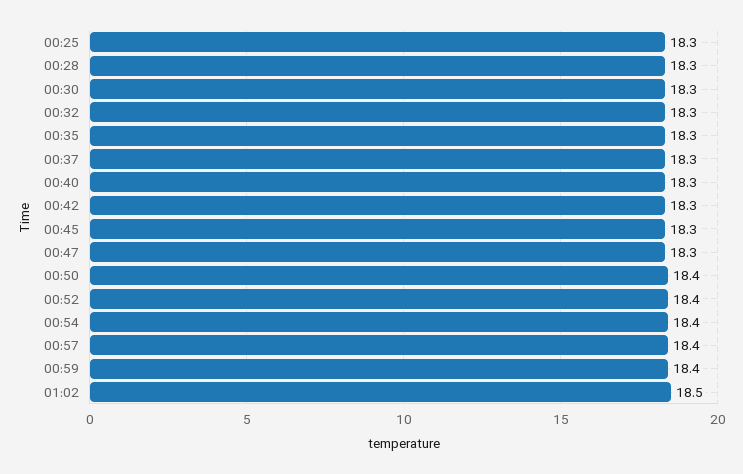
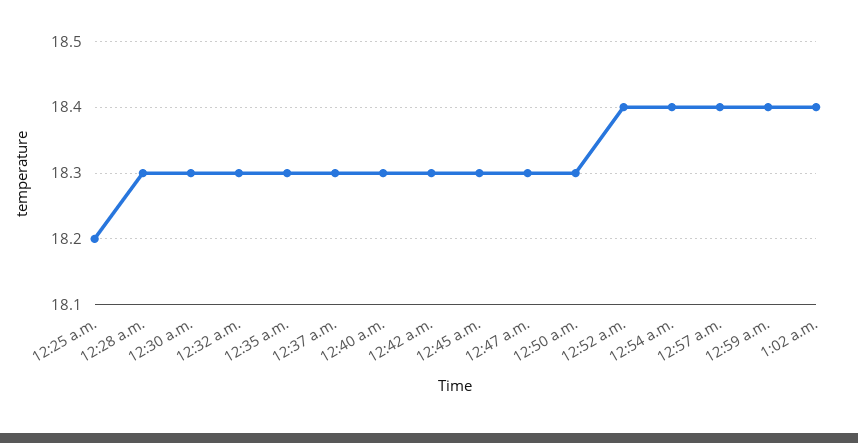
00:25: 18.3 -> 18.2
00:50: 18.4 -> 18.3
01:02: 18.5 -> 18.4

